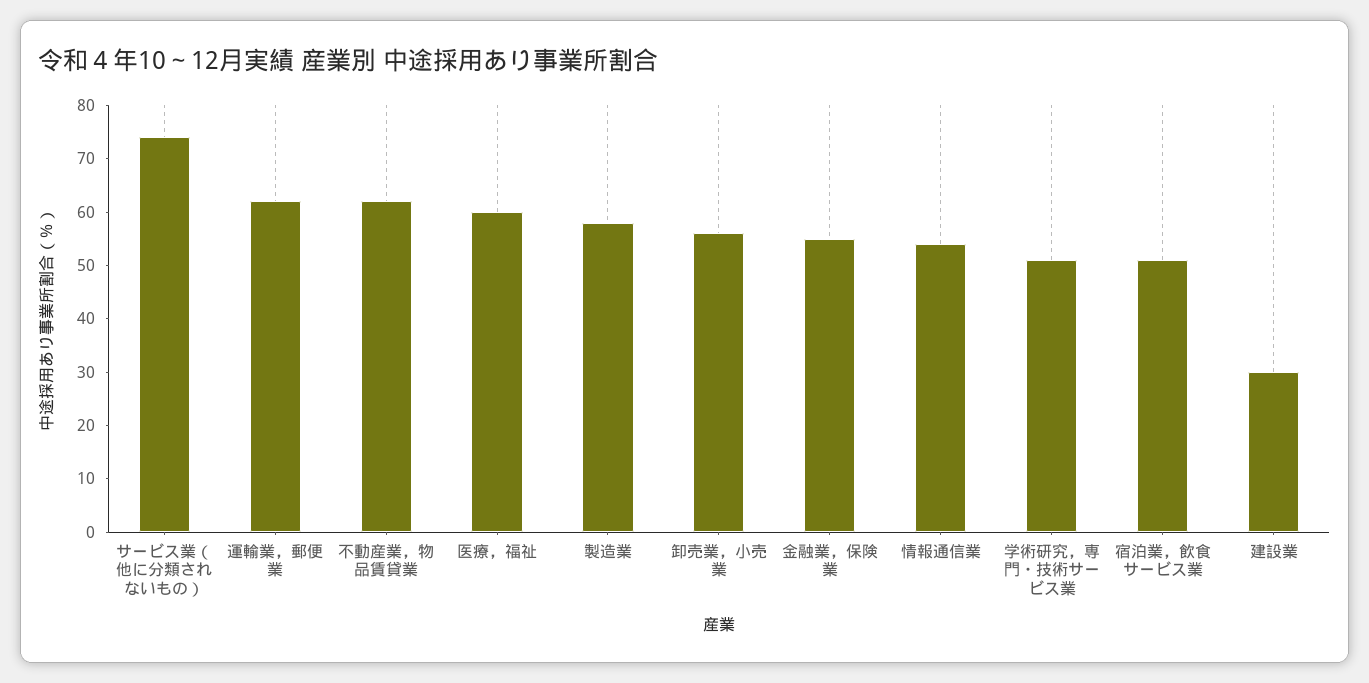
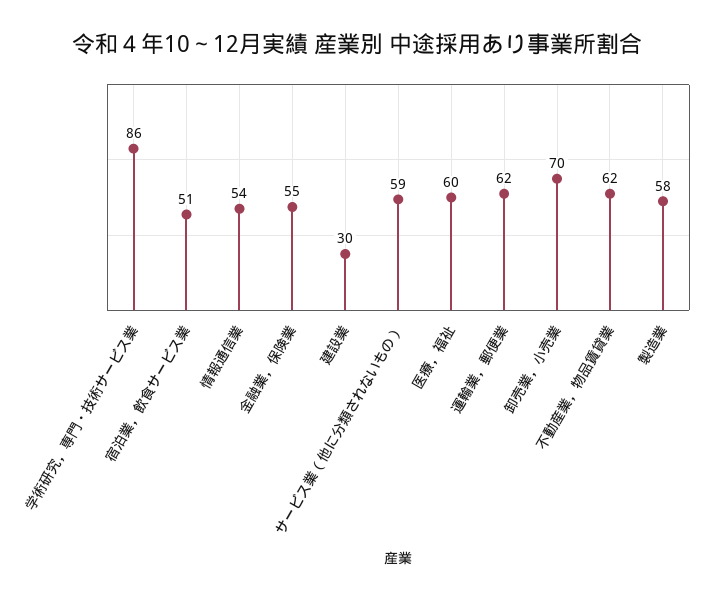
サービス業（他に分類されないもの）: 75 -> 59
卸売業，小売業: 55 -> 70
学術研究，専門・技術サービス業: 50 -> 86

